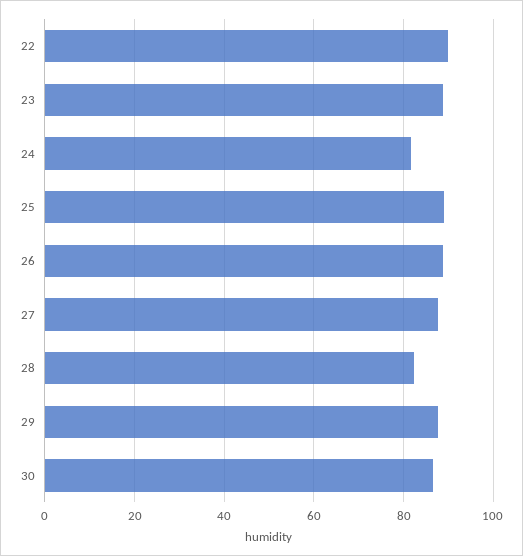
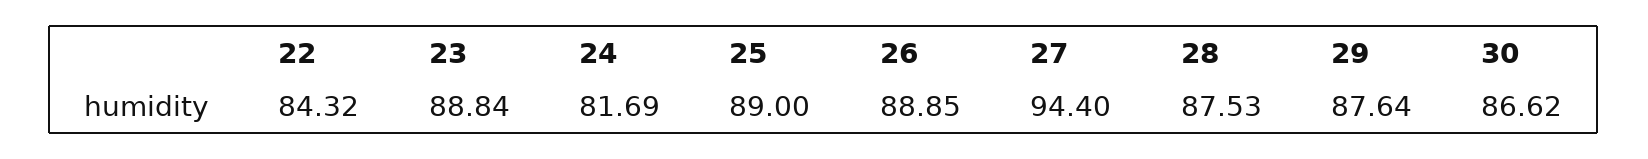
22: 90 -> 84.32
27: 88 -> 94.4
28: 82 -> 87.53

